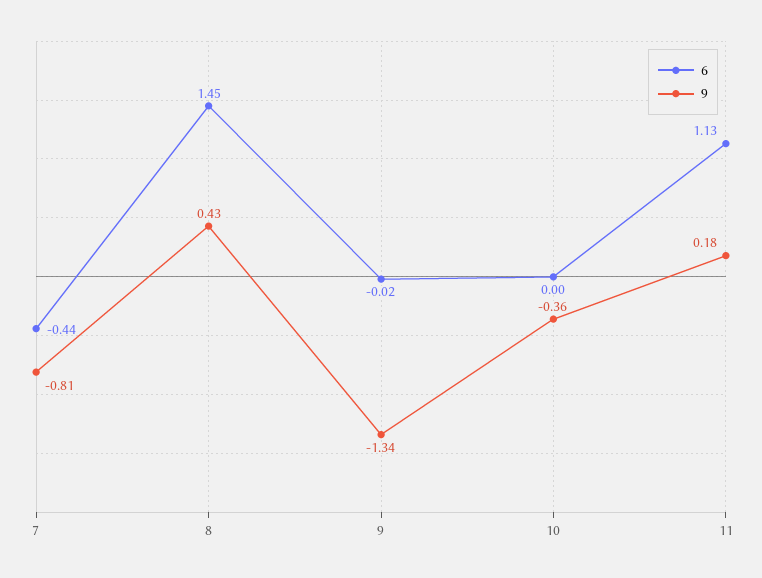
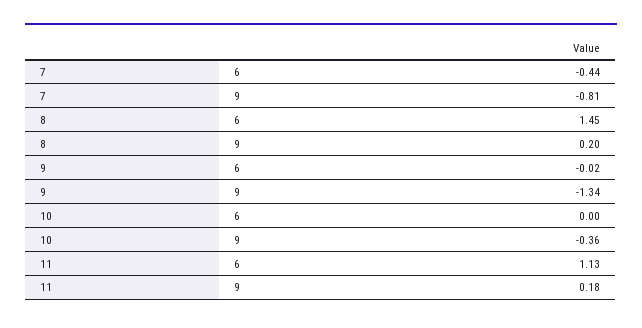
9, 8: 0.43 -> 0.2

